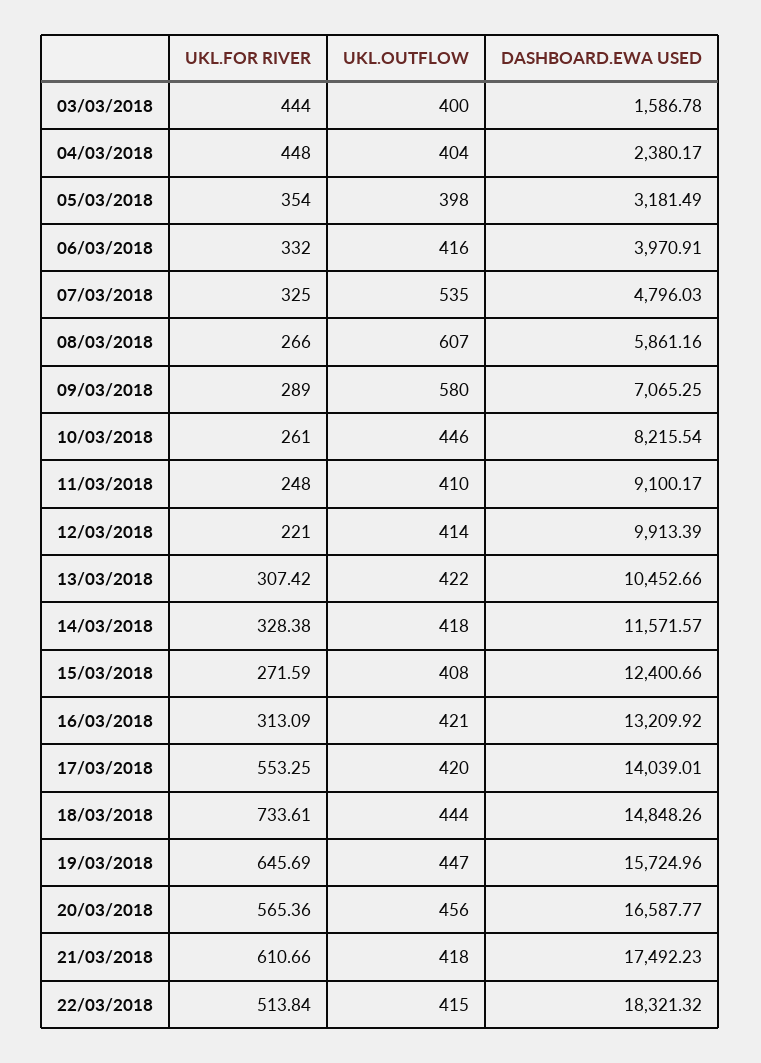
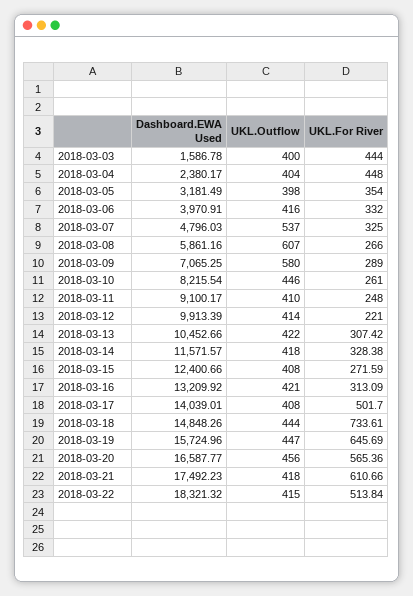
UKL.OUTFLOW, 07/03/2018: 535 -> 537
UKL.FOR RIVER, 17/03/2018: 553.25 -> 501.7
UKL.OUTFLOW, 17/03/2018: 420 -> 408

